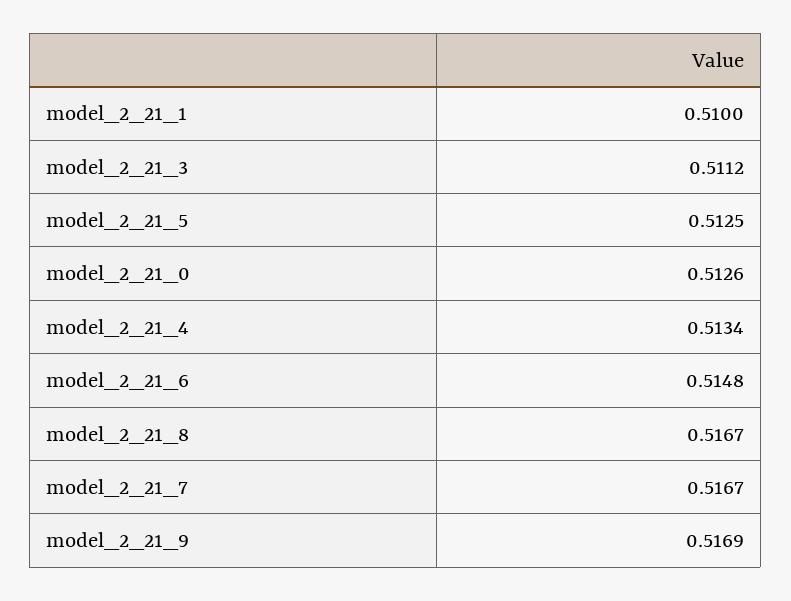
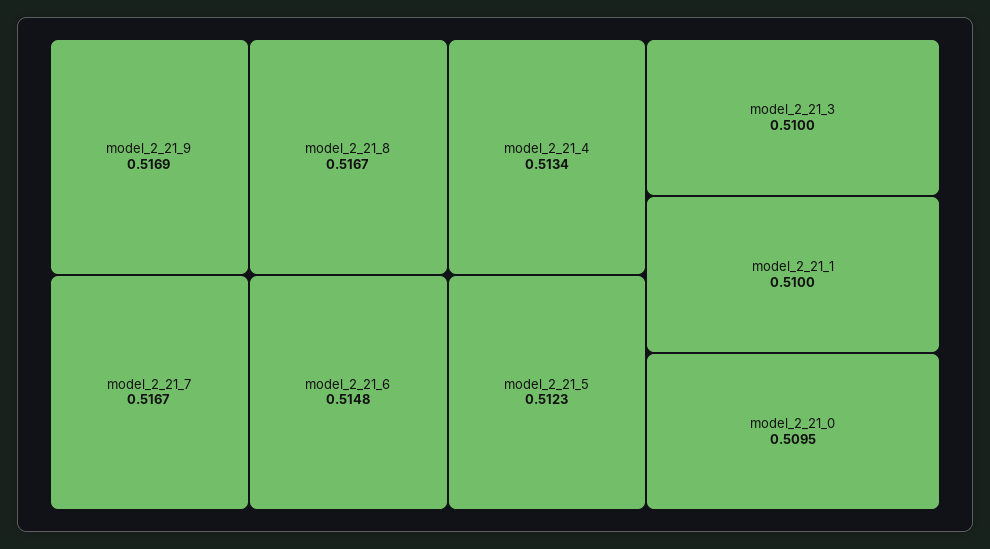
model_2_21_3: 0.5112 -> 0.51
model_2_21_5: 0.5125 -> 0.5123
model_2_21_0: 0.5126 -> 0.5095

